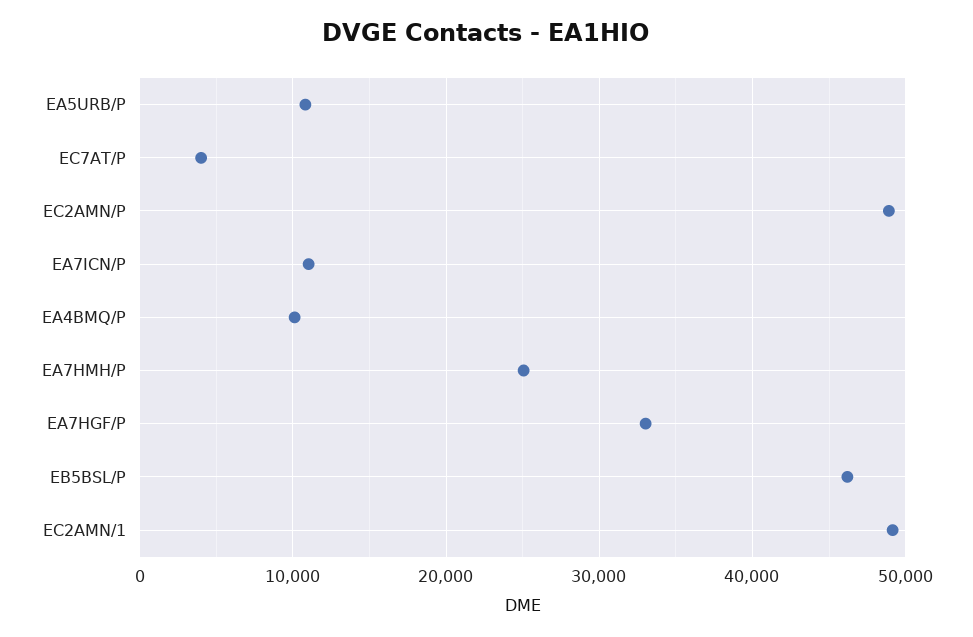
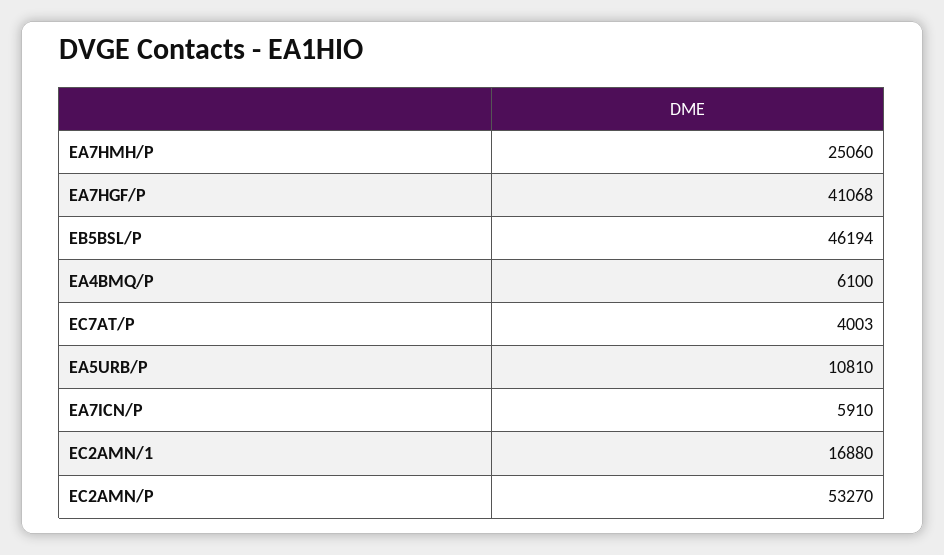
EC2AMN/P: 49000 -> 53270
EA7ICN/P: 11000 -> 5910
EA4BMQ/P: 10000 -> 6100
EA7HGF/P: 33000 -> 41068
EC2AMN/1: 49000 -> 16880

